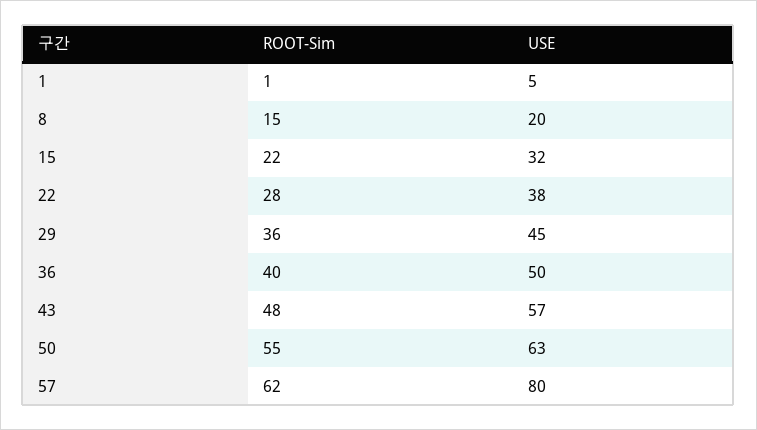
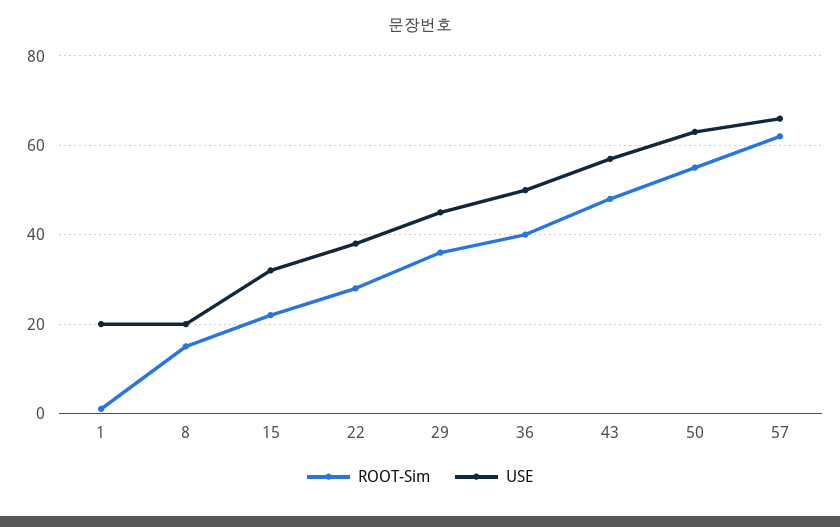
USE, 1: 5 -> 20
USE, 57: 80 -> 65

